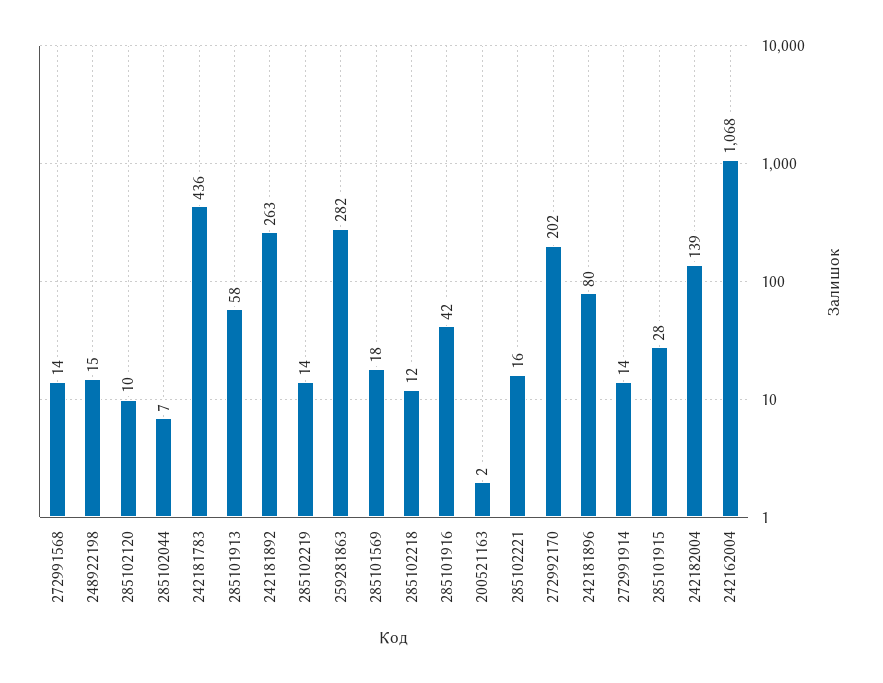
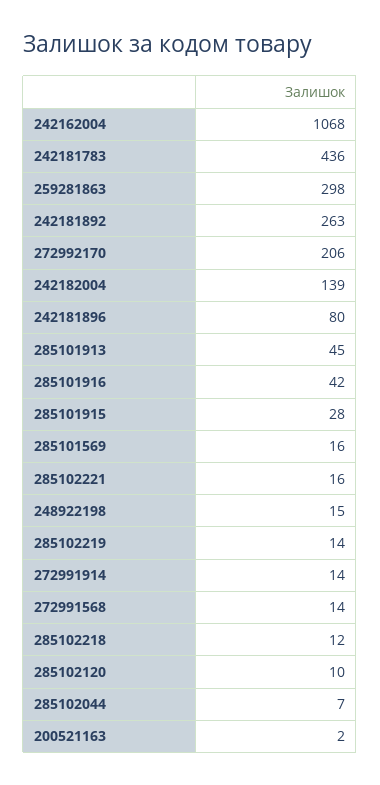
285101913: 58 -> 45
259281863: 282 -> 298
285101569: 18 -> 16
272992170: 202 -> 206

